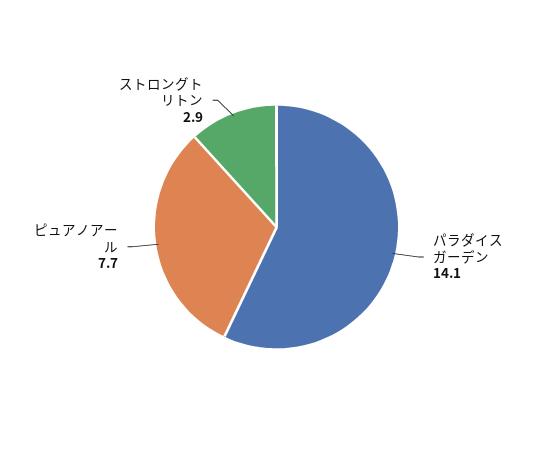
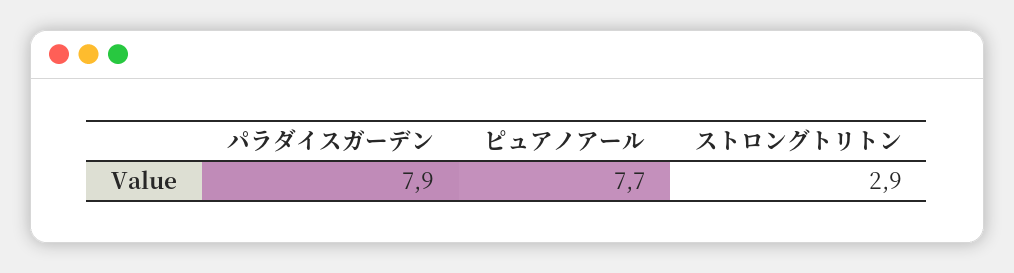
パラダイスガーデン: 14.1 -> 7.9

